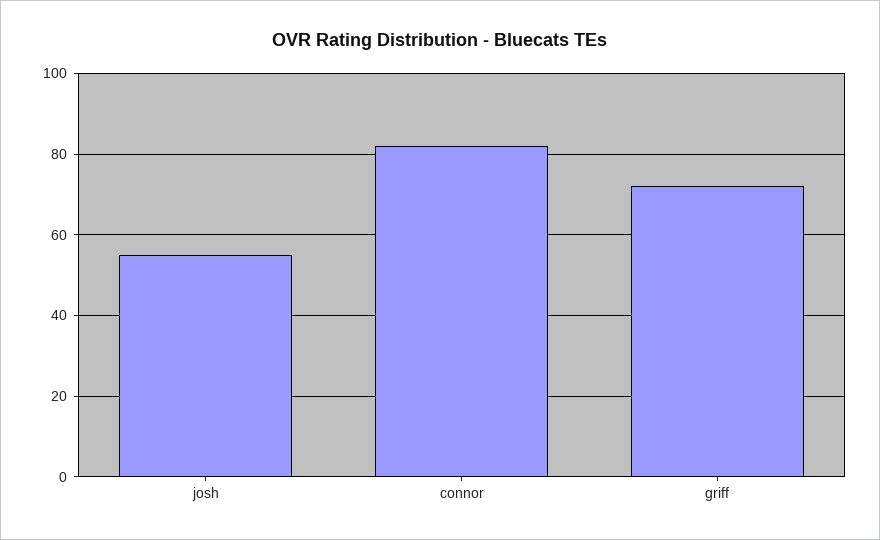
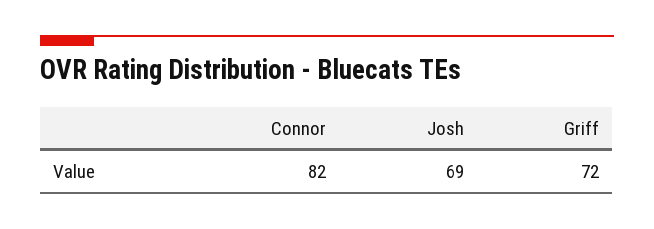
josh: 55 -> 69

